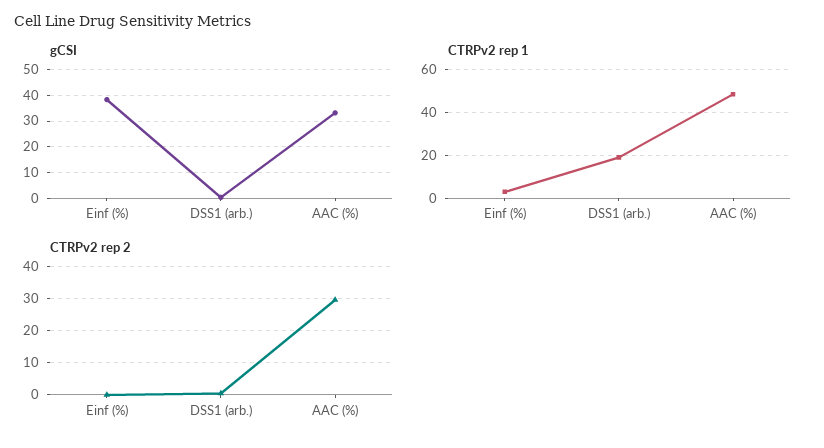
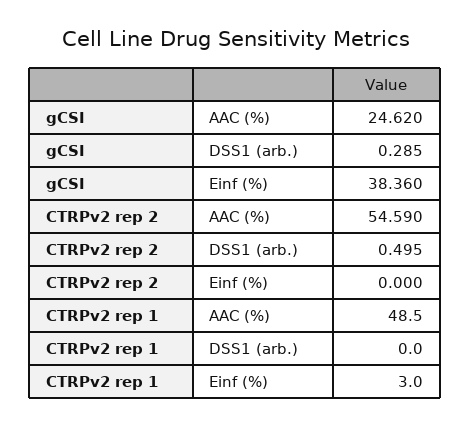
gCSI, AAC (%): 32.5 -> 24.62
CTRPv2 rep 1, DSS1 (arb.): 20 -> 0
CTRPv2 rep 2, AAC (%): 30 -> 54.59

